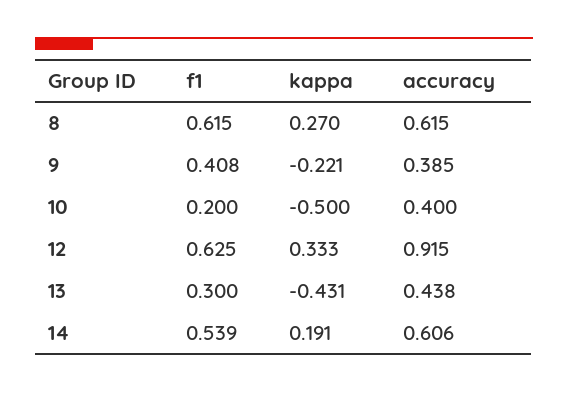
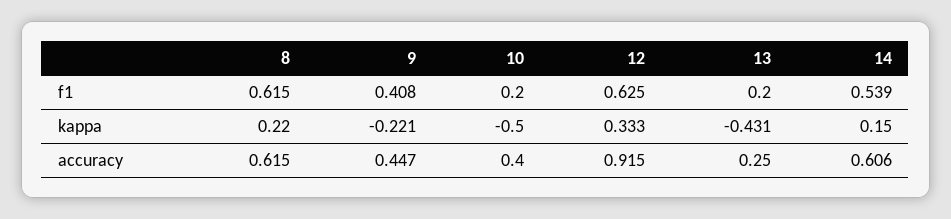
kappa, 8: 0.27 -> 0.22
accuracy, 9: 0.385 -> 0.447
f1, 13: 0.3 -> 0.2
accuracy, 13: 0.438 -> 0.25
kappa, 14: 0.191 -> 0.15

